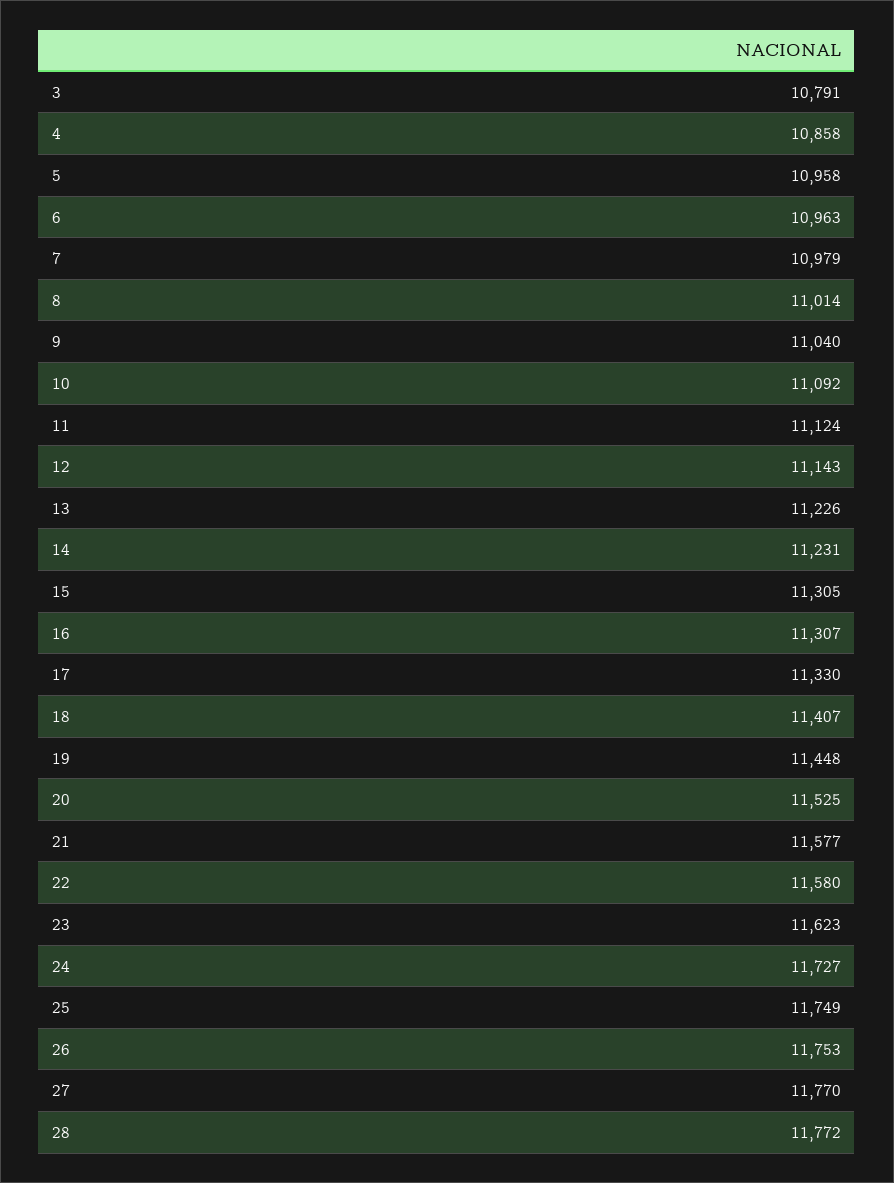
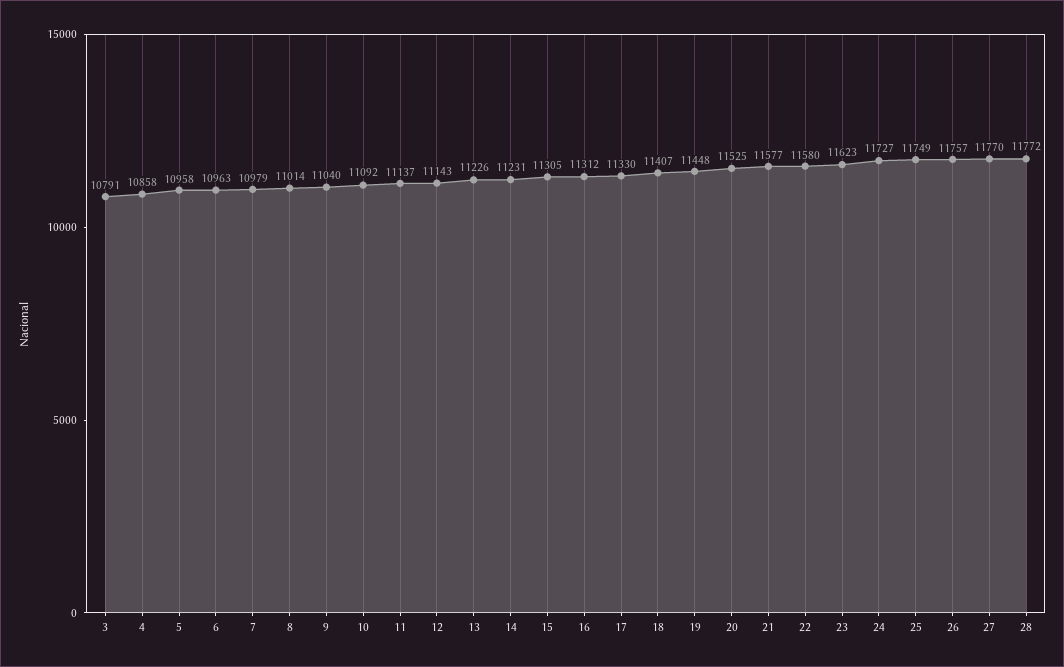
11: 11124 -> 11137
16: 11307 -> 11312
26: 11753 -> 11757

